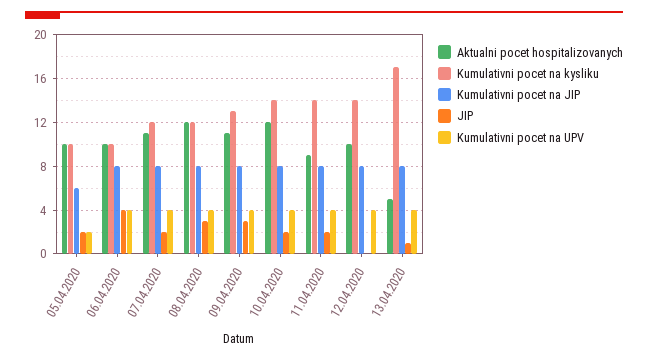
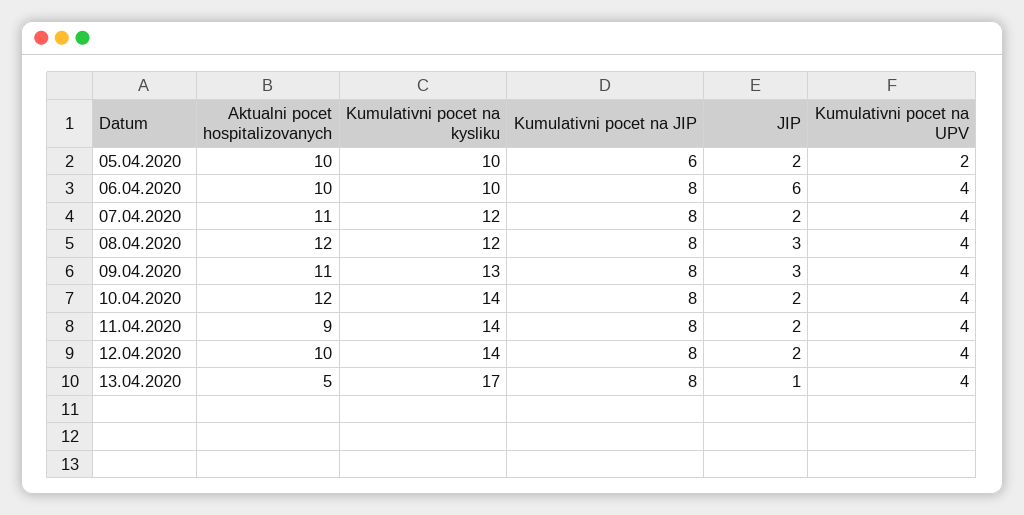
JIP, 06.04.2020: 4 -> 6
JIP, 12.04.2020: 0 -> 2

